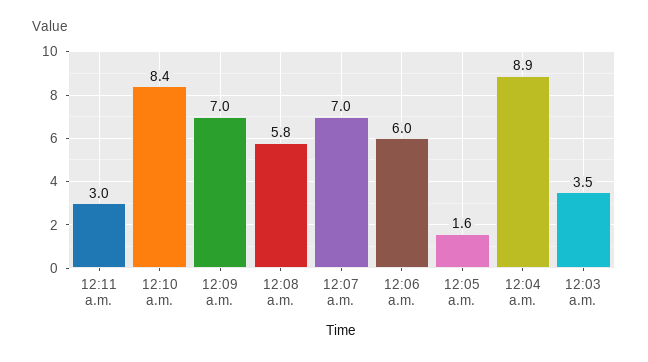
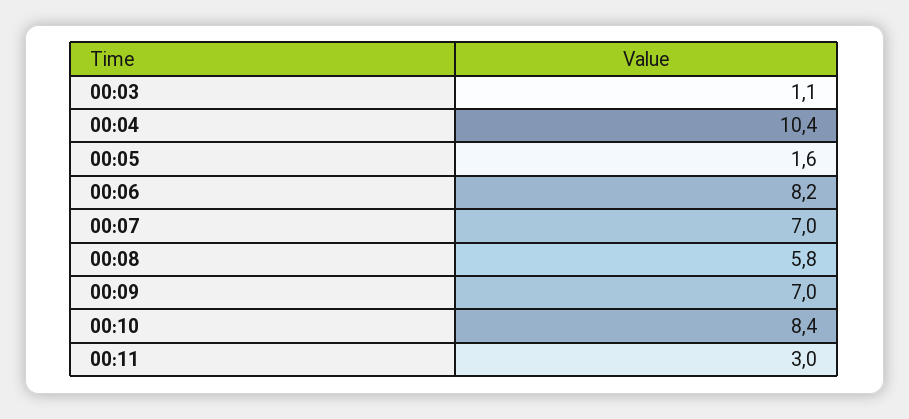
12:06 a.m.: 6 -> 8.2
12:04 a.m.: 8.9 -> 10.4
12:03 a.m.: 3.5 -> 1.1

